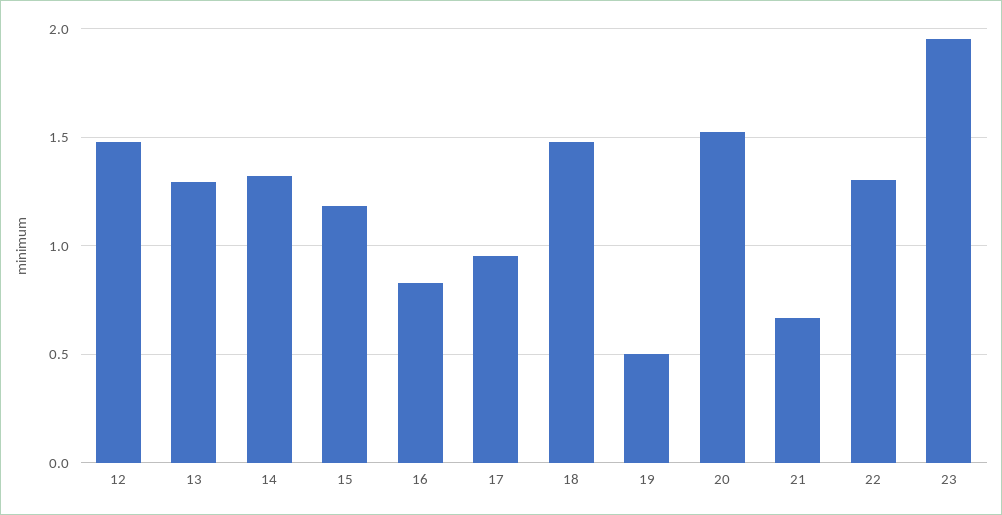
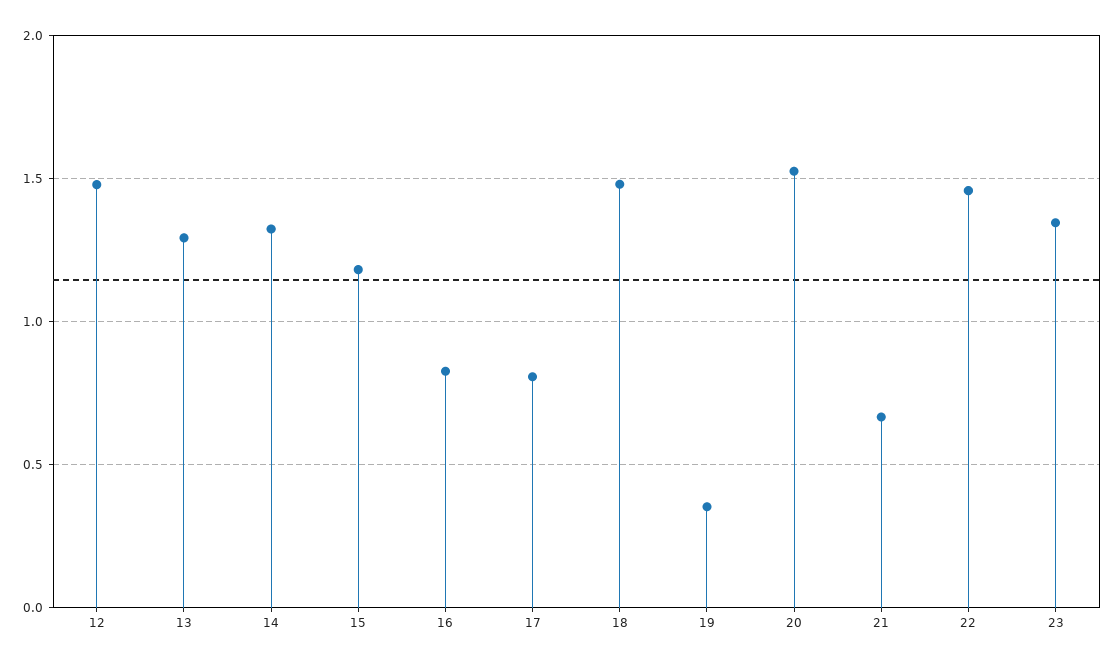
17: 0.95 -> 0.8
19: 0.5 -> 0.35
22: 1.3 -> 1.45
23: 1.95 -> 1.35

